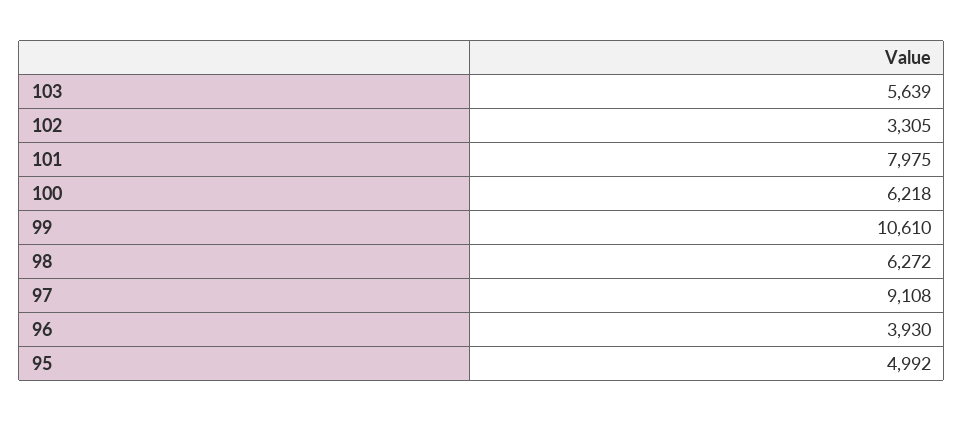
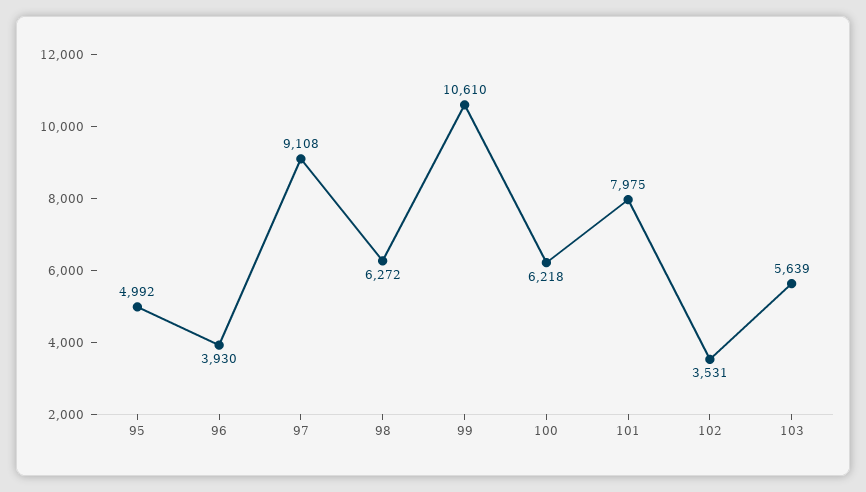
102: 3305 -> 3531

